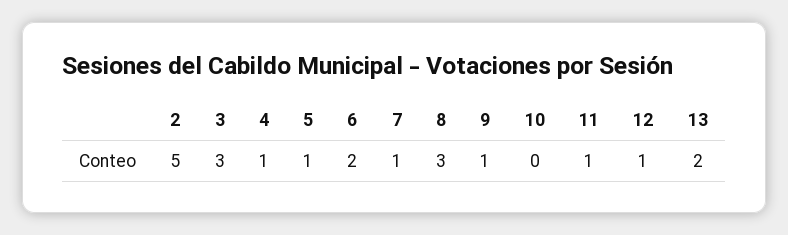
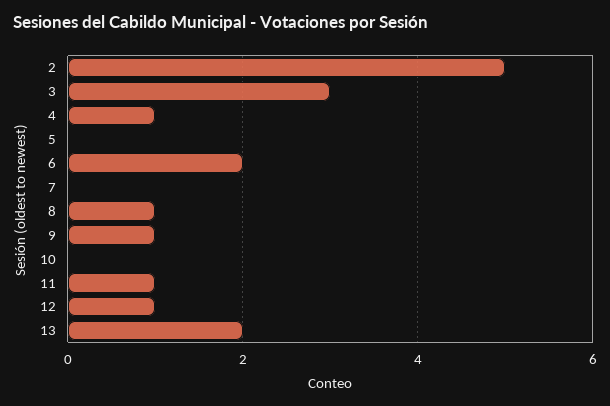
5: 1 -> 0
7: 1 -> 0
8: 3 -> 1

